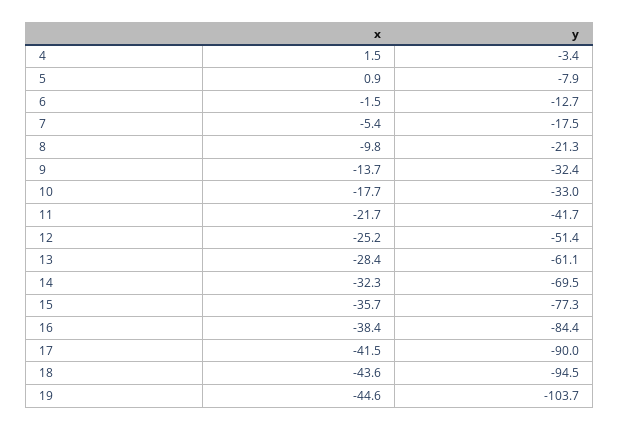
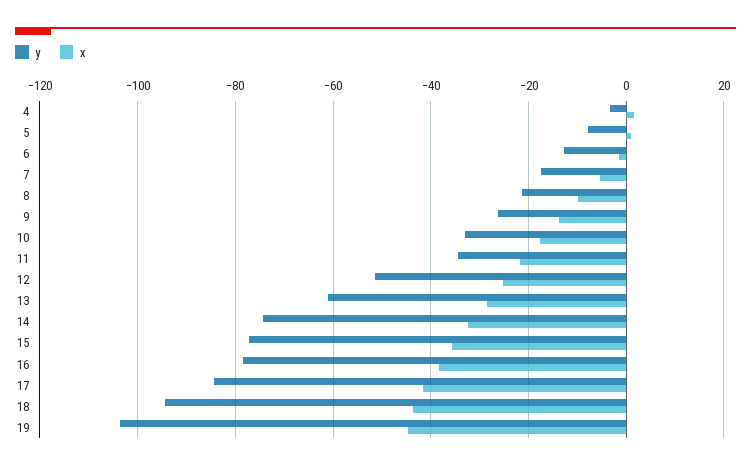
y, 9: -32.4 -> -26
y, 11: -41.7 -> -34
y, 14: -69.5 -> -74
y, 16: -84.4 -> -78
y, 17: -90 -> -84

